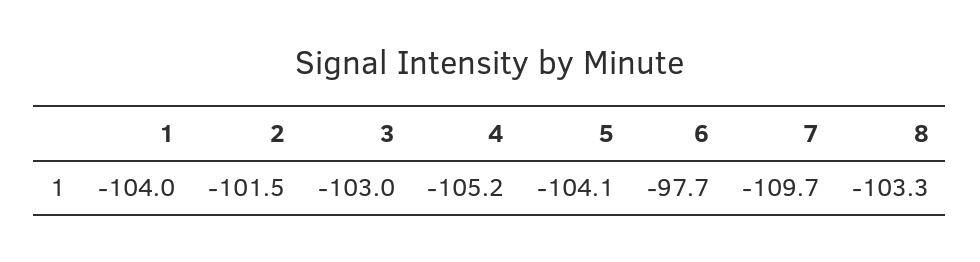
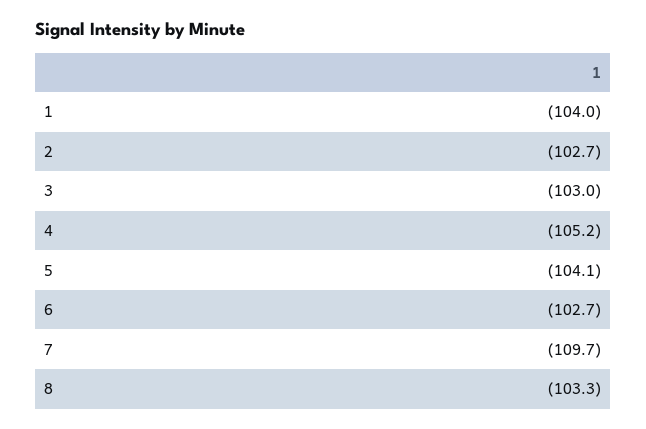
2: -101.5 -> -102.7
6: -97.7 -> -102.7

